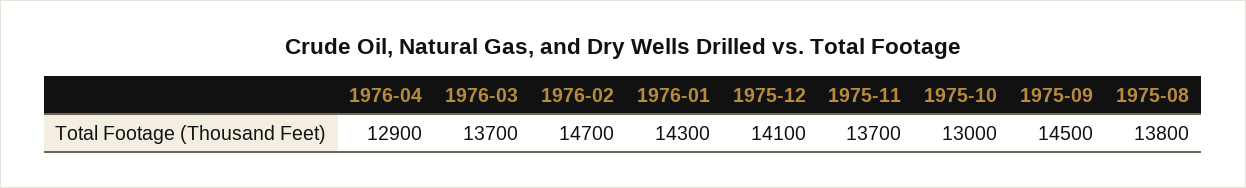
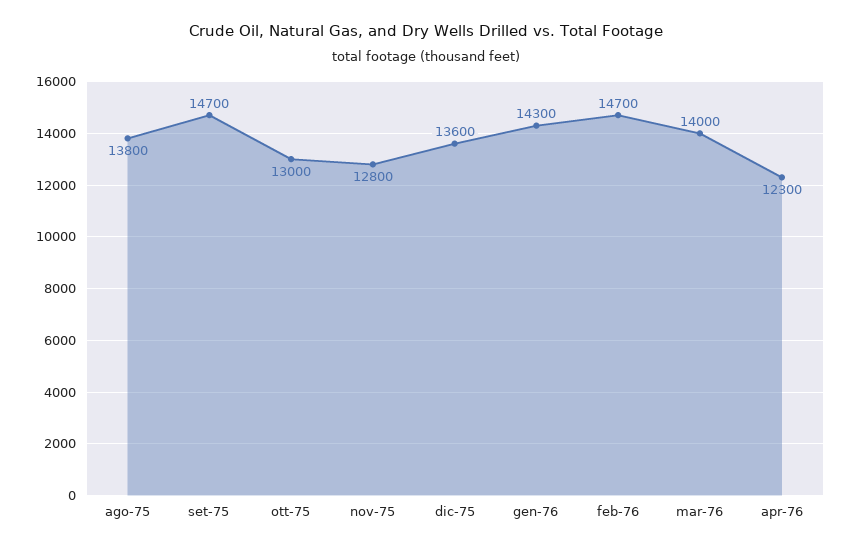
1976-04: 12900 -> 12300
1976-03: 13700 -> 14000
1975-12: 14100 -> 13600
1975-11: 13700 -> 12800
1975-09: 14500 -> 14700

